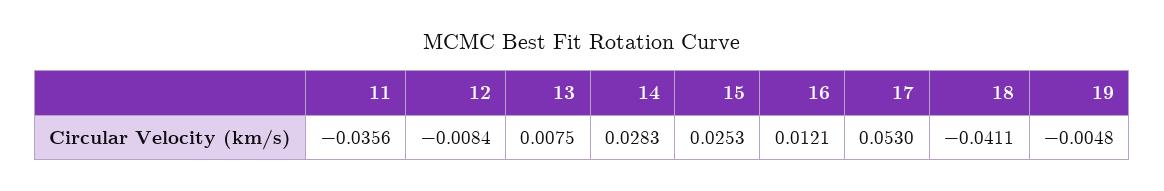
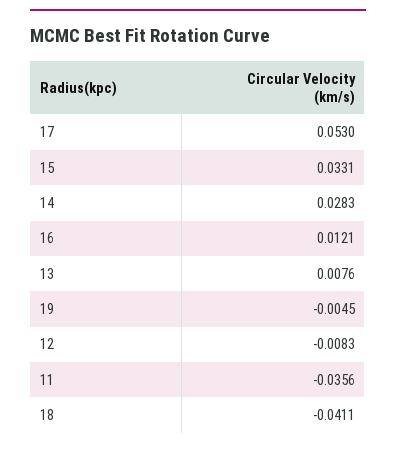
12: -0.0084 -> -0.0083
13: 0.0075 -> 0.0076
15: 0.0253 -> 0.0331
19: -0.0048 -> -0.0045

